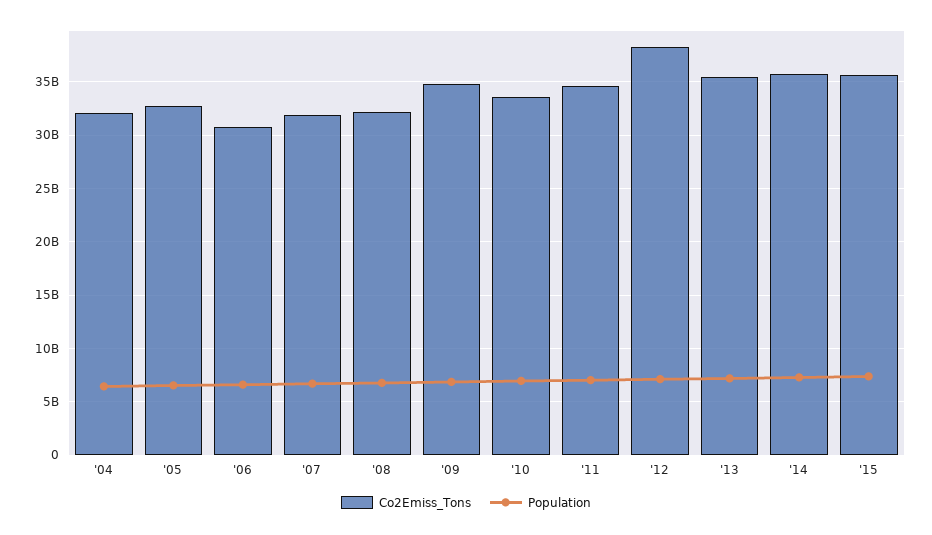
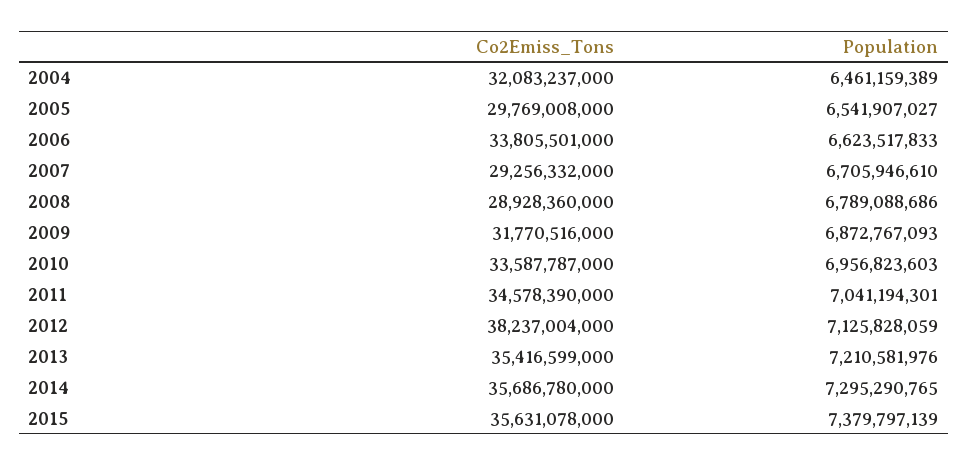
Co2Emiss_Tons, '05: 33000000000 -> 29769008000
Co2Emiss_Tons, '06: 31000000000 -> 33805501000
Co2Emiss_Tons, '07: 32000000000 -> 29256332000
Co2Emiss_Tons, '08: 32000000000 -> 28928360000
Co2Emiss_Tons, '09: 35000000000 -> 31770516000

